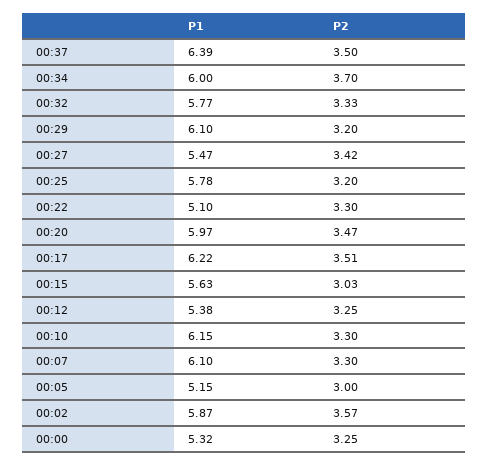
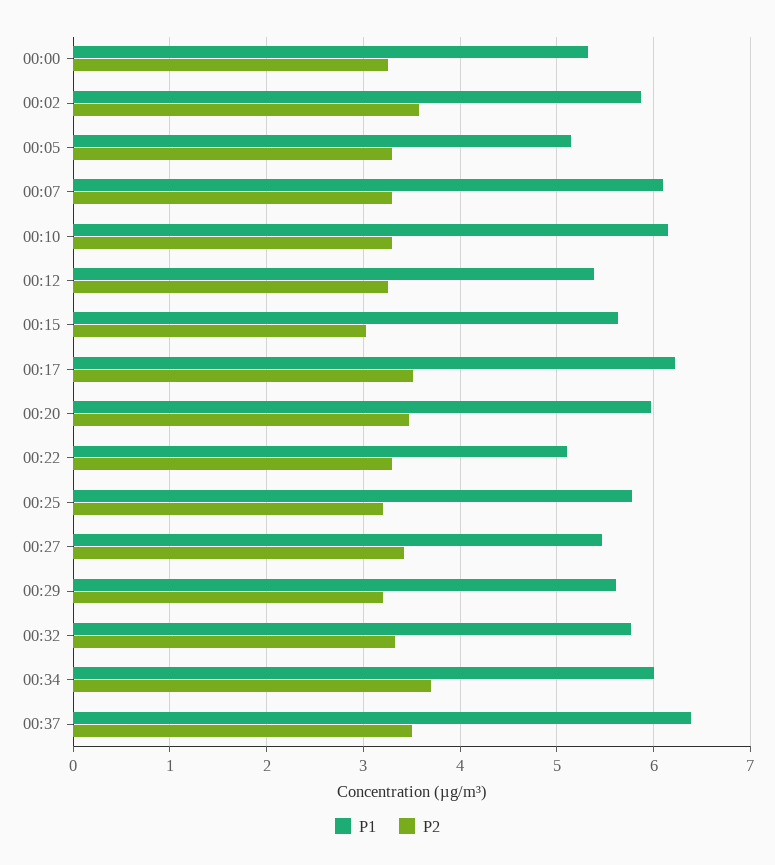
P1, 00:29: 6.1 -> 5.6
P2, 00:05: 3 -> 3.3

